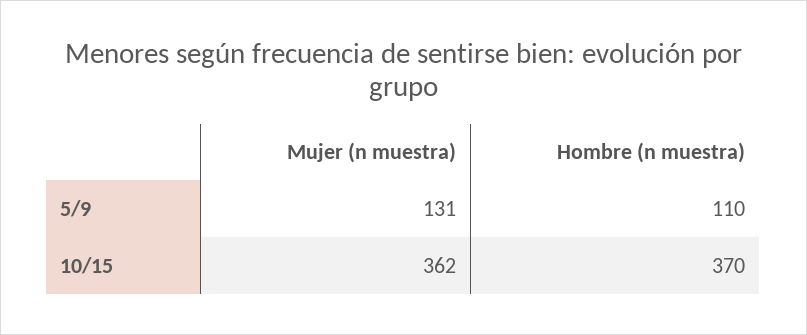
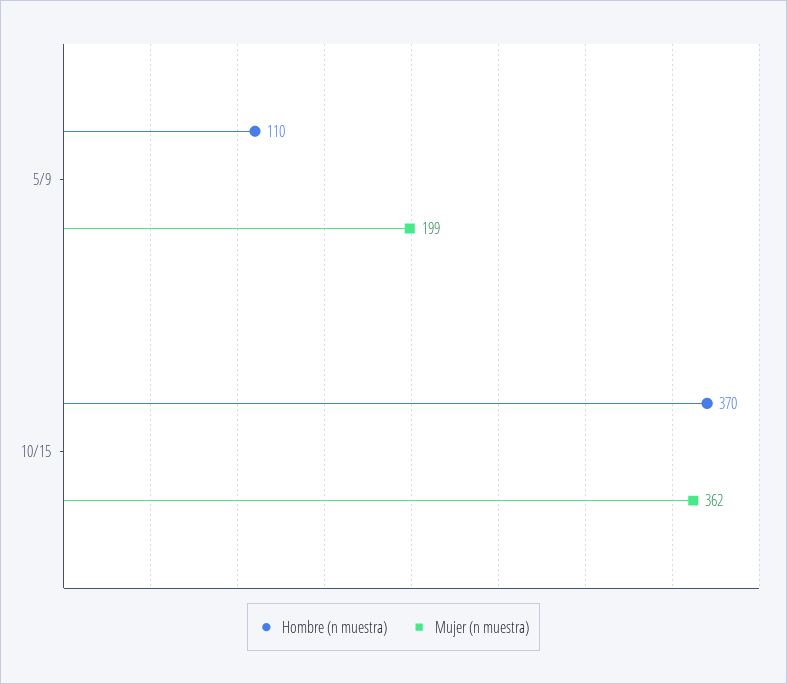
Mujer (n muestra), 5/9: 131 -> 199

